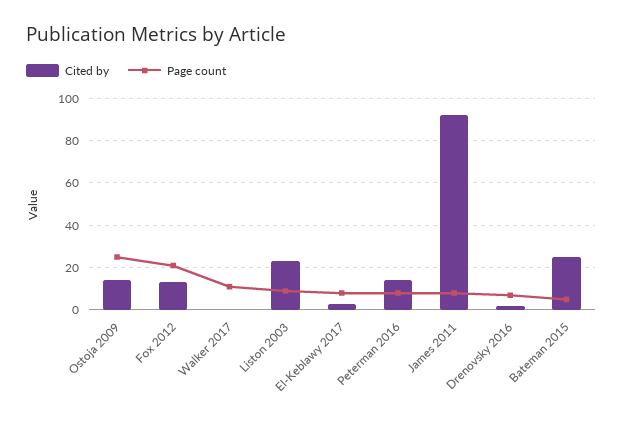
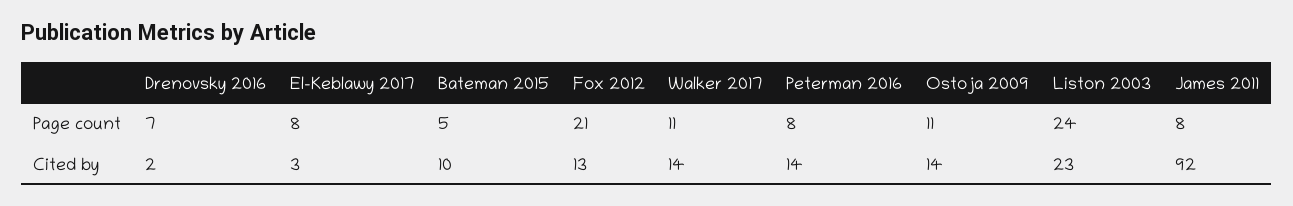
Page count, Ostoja 2009: 25 -> 11
Cited by, Walker 2017: 0 -> 14
Page count, Liston 2003: 10 -> 24
Cited by, Bateman 2015: 25 -> 10

